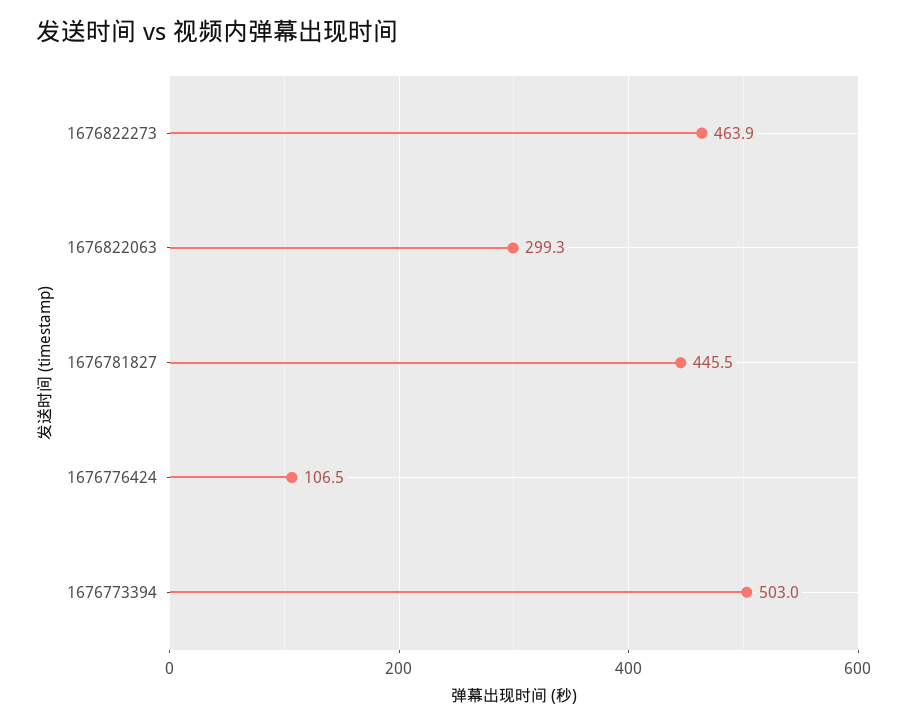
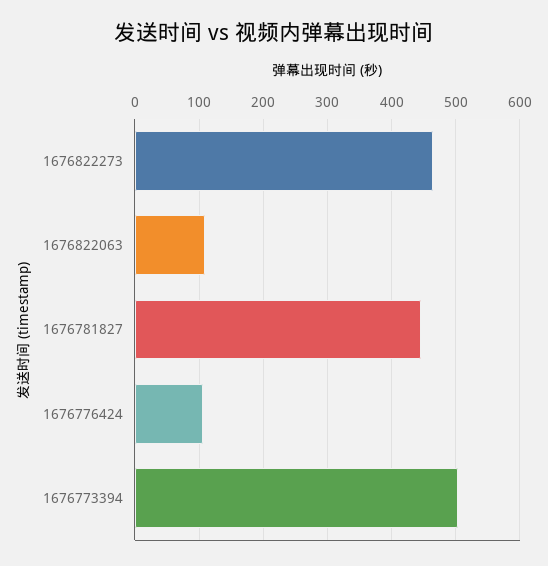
1676822063: 299.3 -> 110

